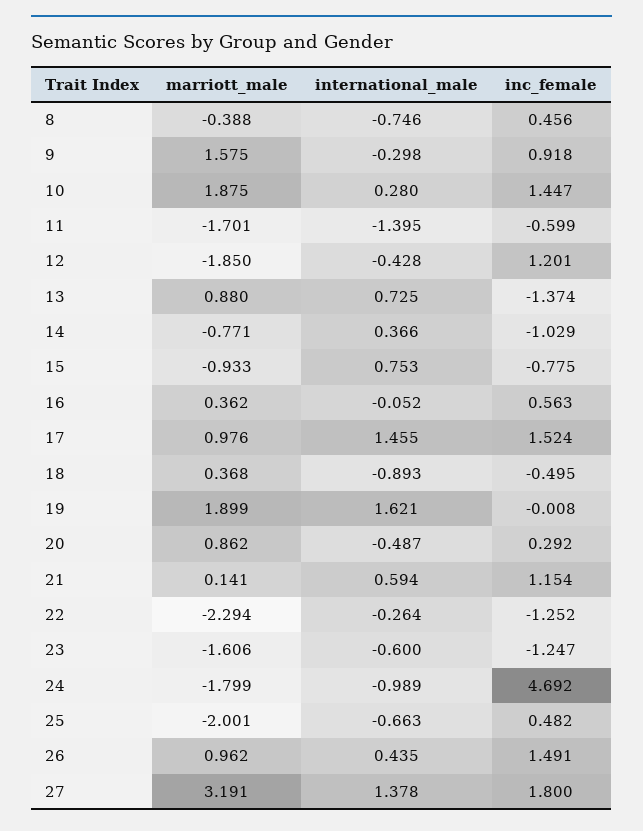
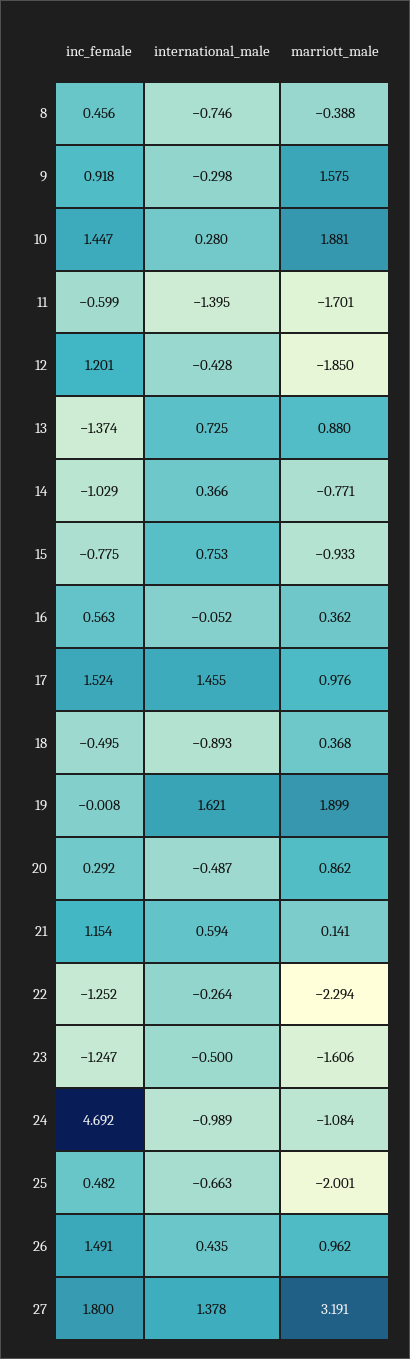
marriott_male, 10: 1.875 -> 1.881
international_male, 23: -0.6 -> -0.5
marriott_male, 24: -1.799 -> -1.084

